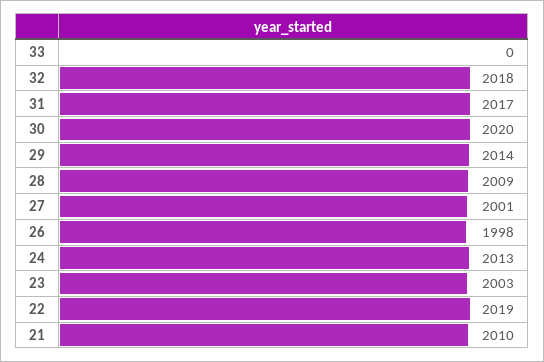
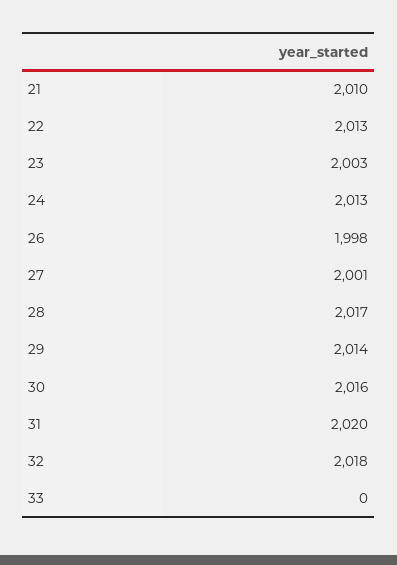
31: 2017 -> 2020
30: 2020 -> 2016
28: 2009 -> 2017
22: 2019 -> 2013

